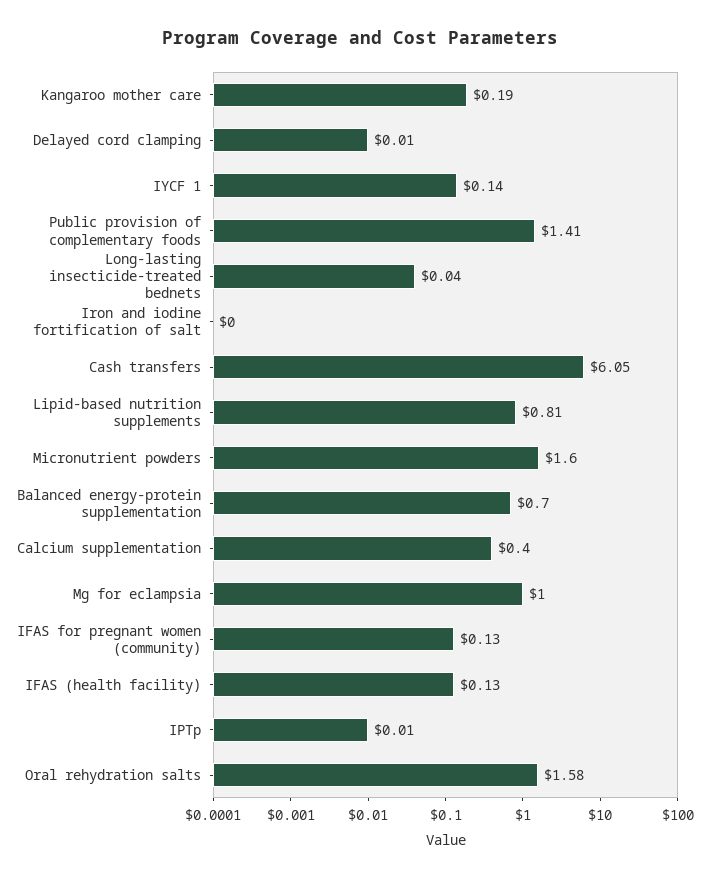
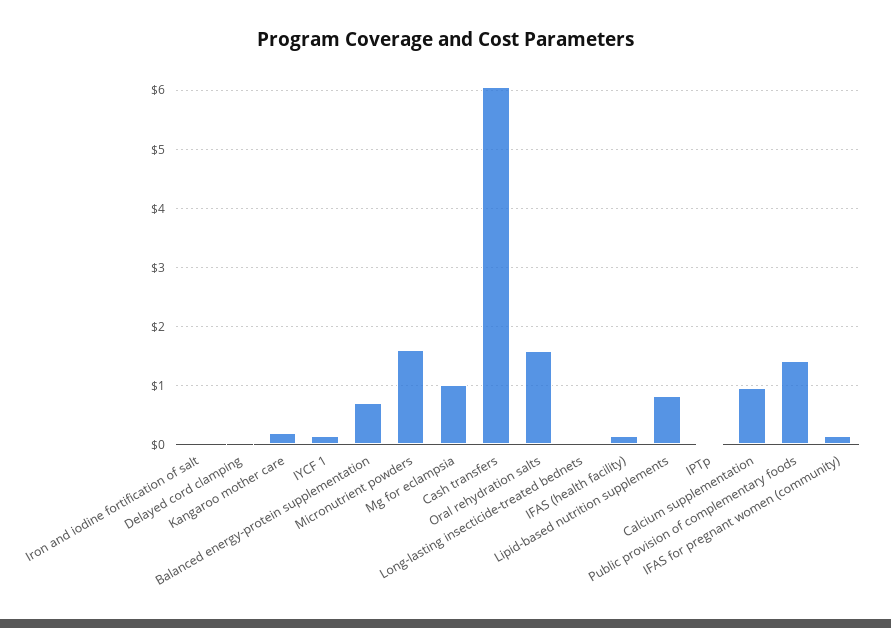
Calcium supplementation: 0.4 -> 1

